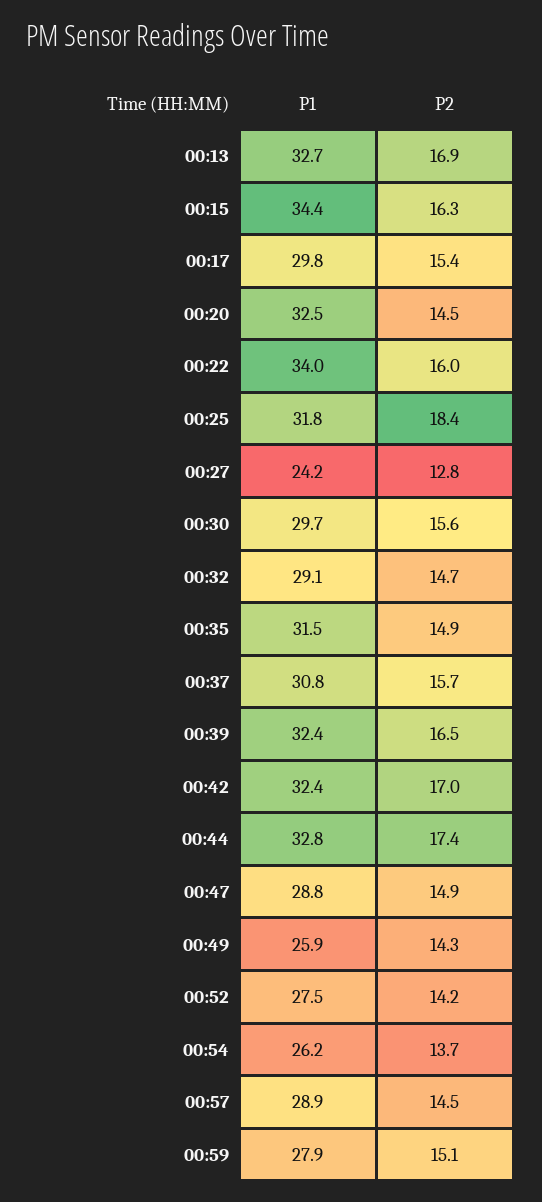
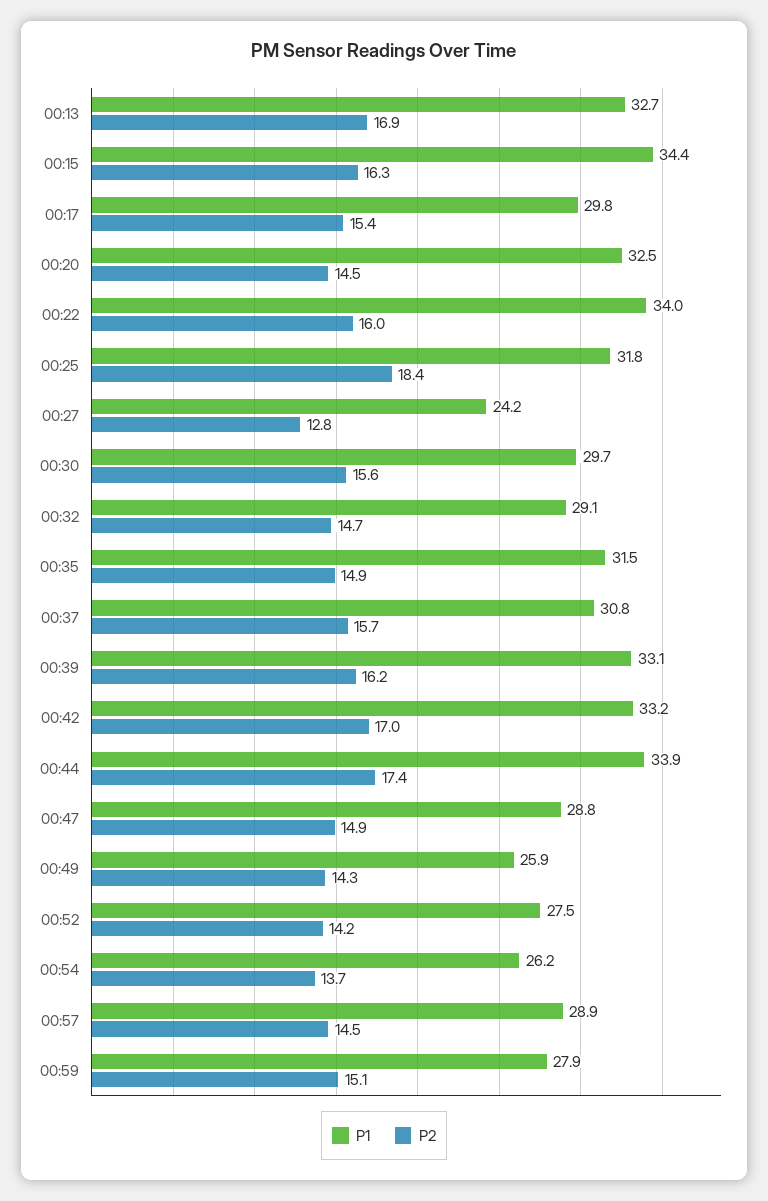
P1, 00:39: 32.4 -> 33.1
P2, 00:39: 16.5 -> 16.2
P1, 00:42: 32.4 -> 33.2
P1, 00:44: 32.8 -> 33.9

